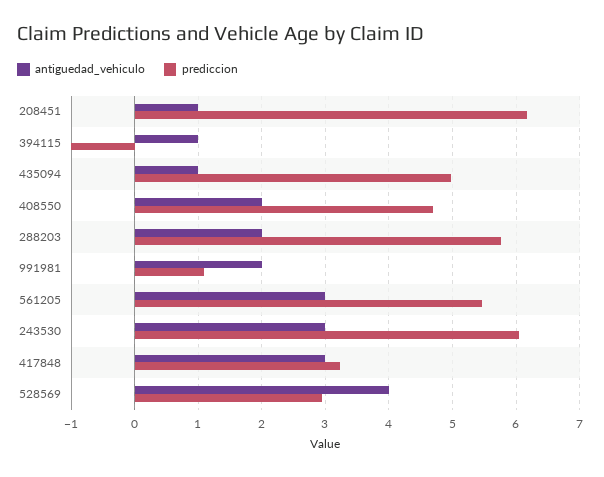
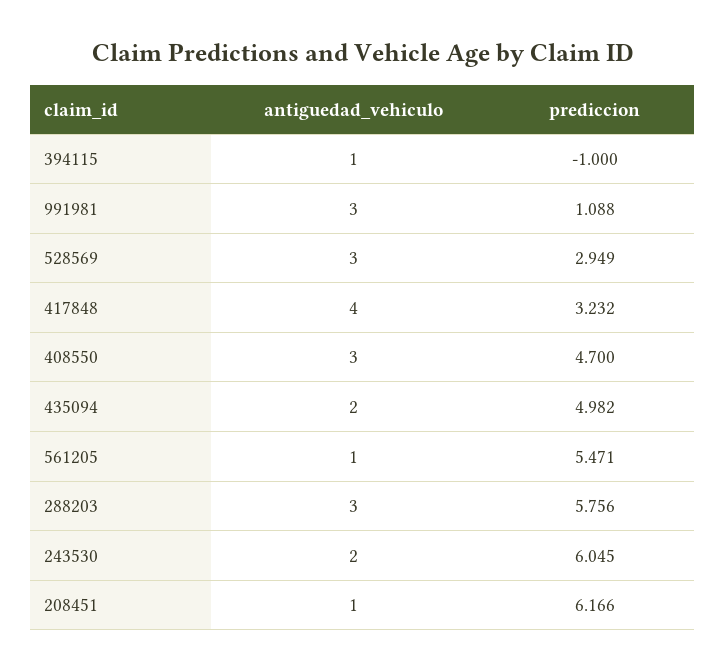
antiguedad_vehiculo, 435094: 1 -> 2
antiguedad_vehiculo, 408550: 2 -> 3
antiguedad_vehiculo, 288203: 2 -> 3
antiguedad_vehiculo, 991981: 2 -> 3
antiguedad_vehiculo, 561205: 3 -> 1
antiguedad_vehiculo, 243530: 3 -> 2
antiguedad_vehiculo, 417848: 3 -> 4
antiguedad_vehiculo, 528569: 4 -> 3

